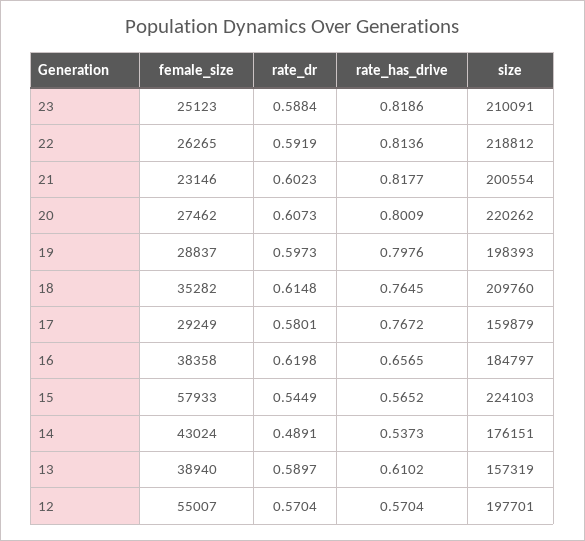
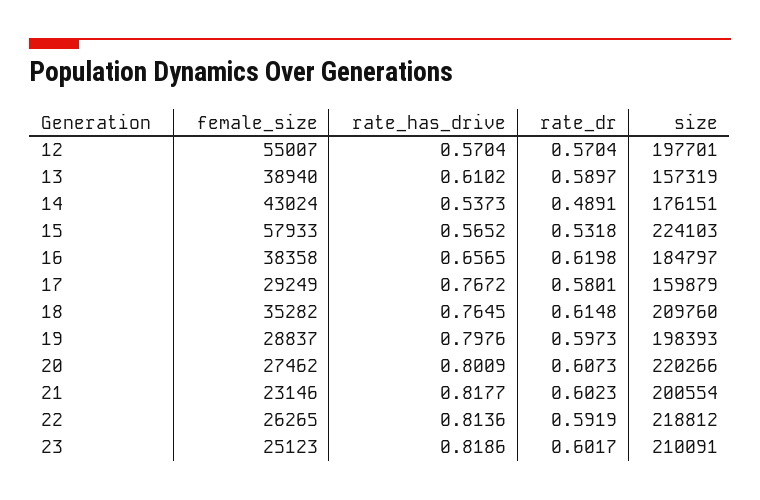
rate_dr, 23: 0.5884 -> 0.6017
size, 20: 220262 -> 220266
rate_dr, 15: 0.5449 -> 0.5318

